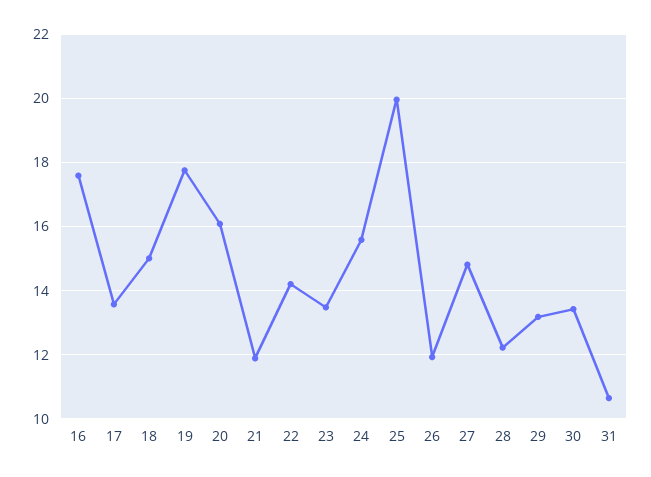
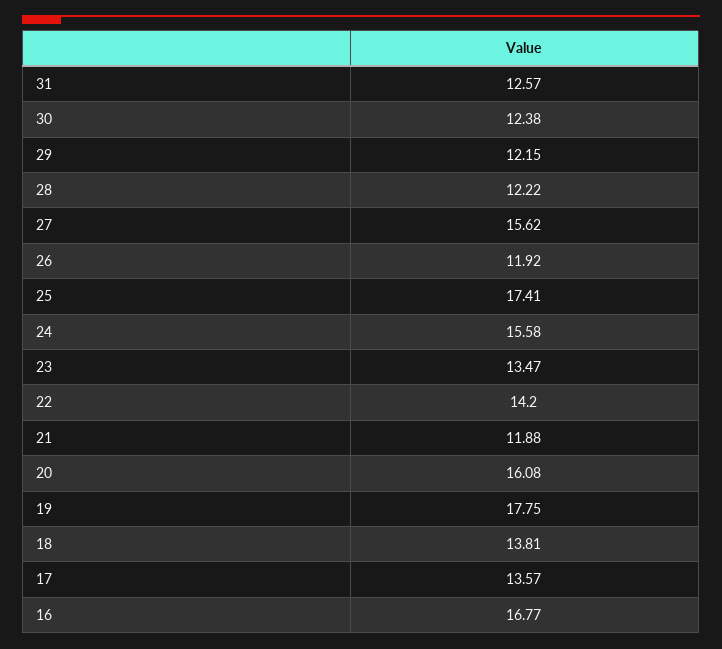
16: 17.6 -> 16.77
18: 15 -> 13.81
25: 20 -> 17.41
27: 14.8 -> 15.62
29: 13.2 -> 12.15
30: 13.4 -> 12.38
31: 10.6 -> 12.57

